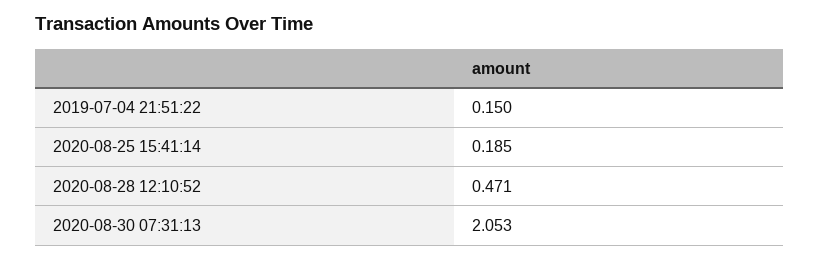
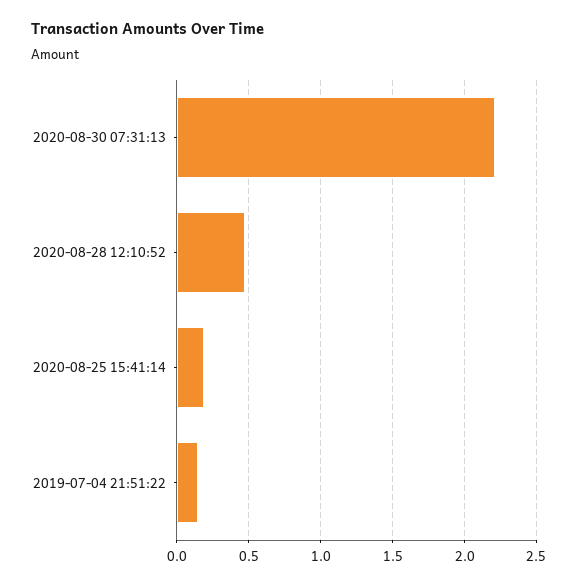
2020-08-30 07:31:13: 2.053 -> 2.2

